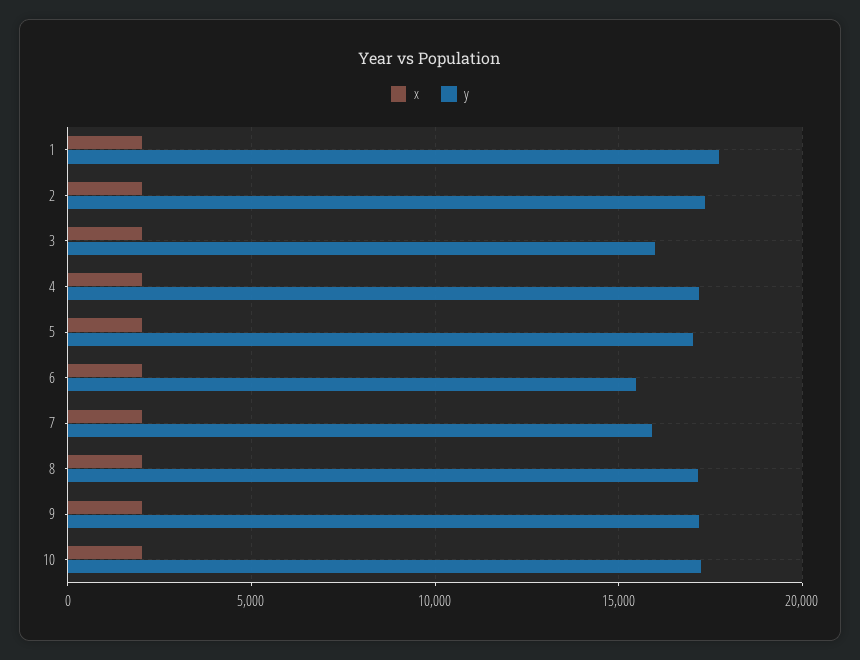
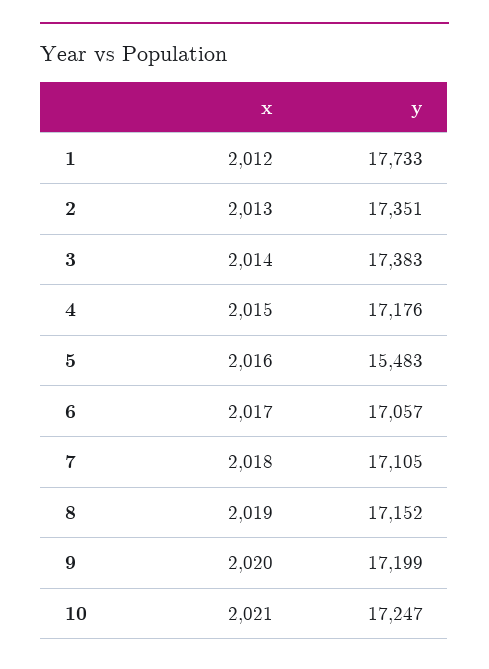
y, 3: 16000 -> 17383
y, 5: 17000 -> 15483
y, 6: 15500 -> 17057
y, 7: 16000 -> 17105

